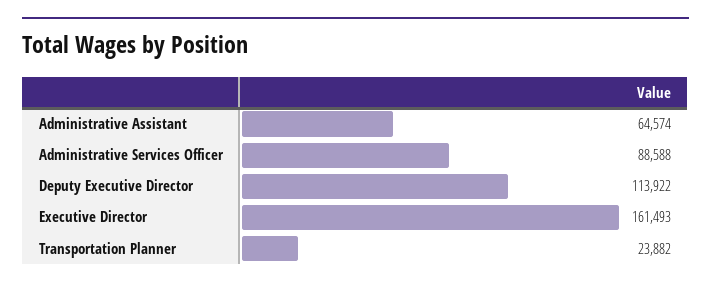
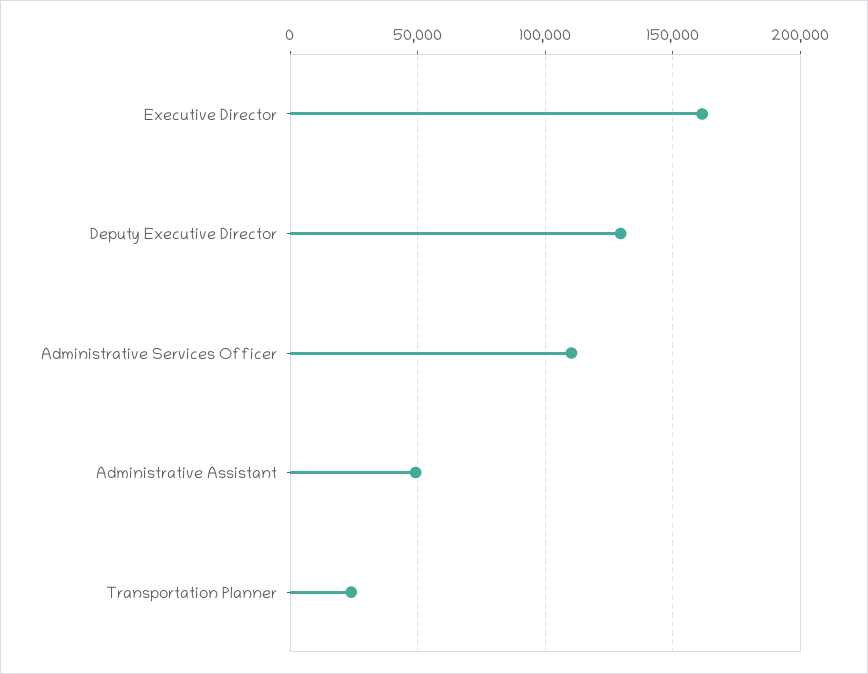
Administrative Assistant: 64574 -> 50000
Administrative Services Officer: 88588 -> 110000
Deputy Executive Director: 113922 -> 130000

